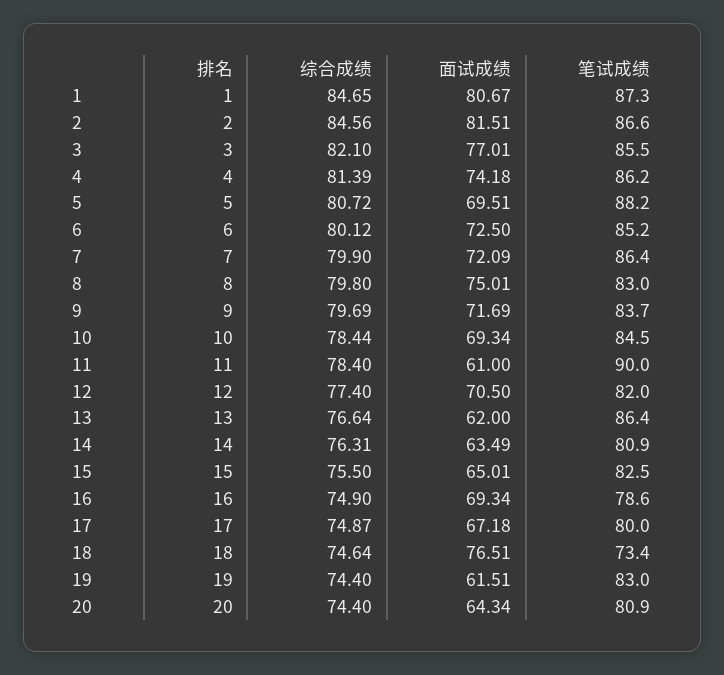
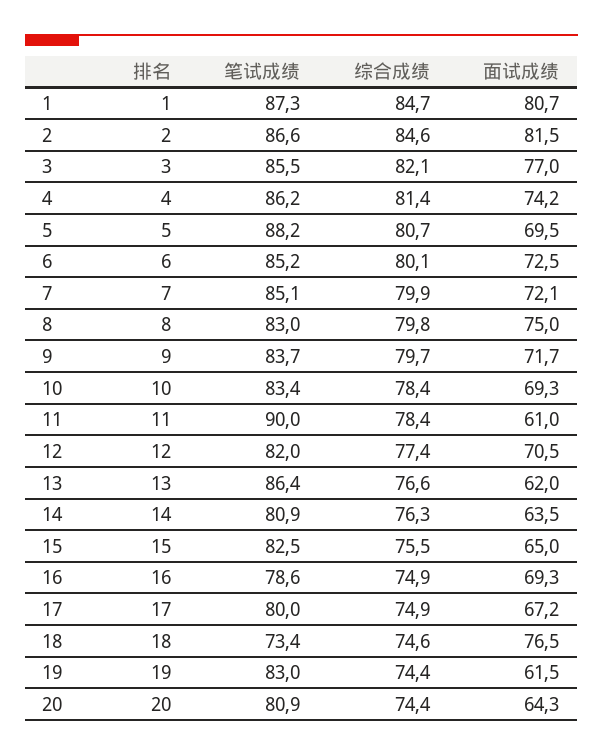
笔试成绩, 7: 86.4 -> 85.1
笔试成绩, 10: 84.5 -> 83.4

